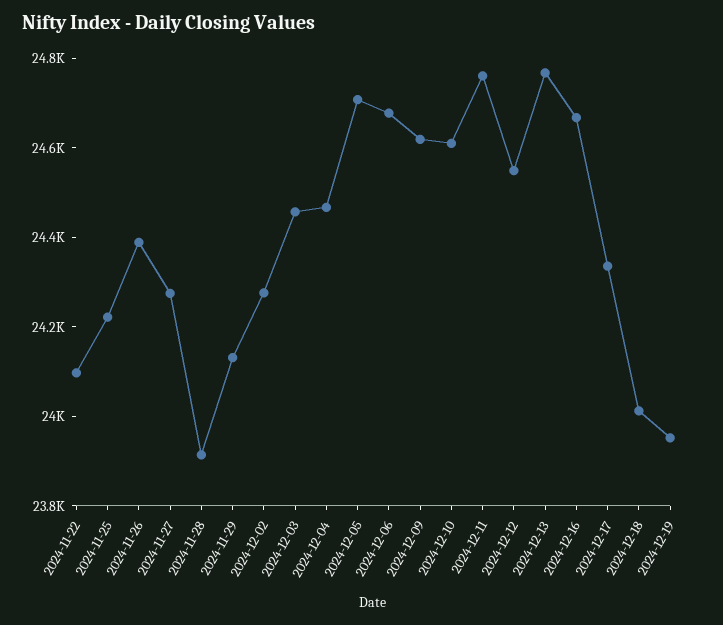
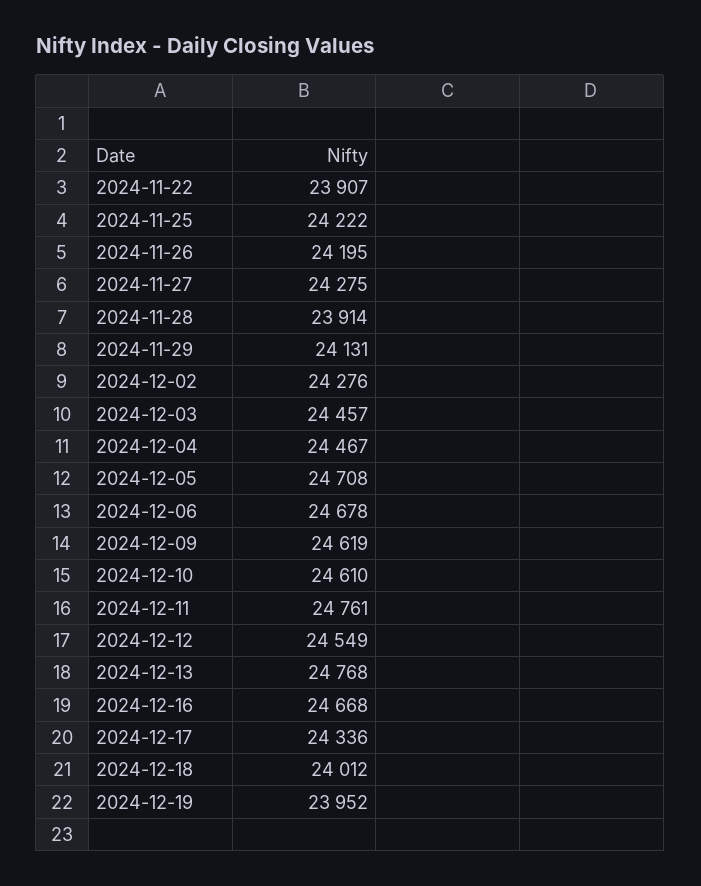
2024-11-22: 24100 -> 23907
2024-11-26: 24400 -> 24195

